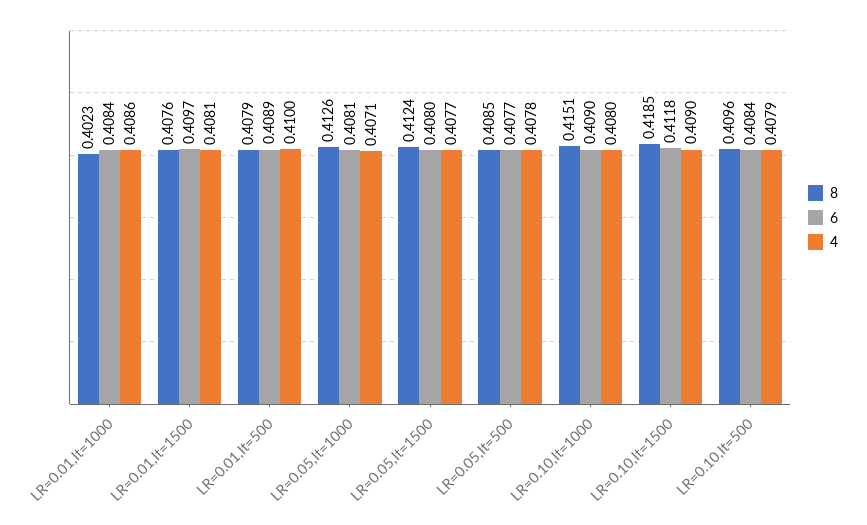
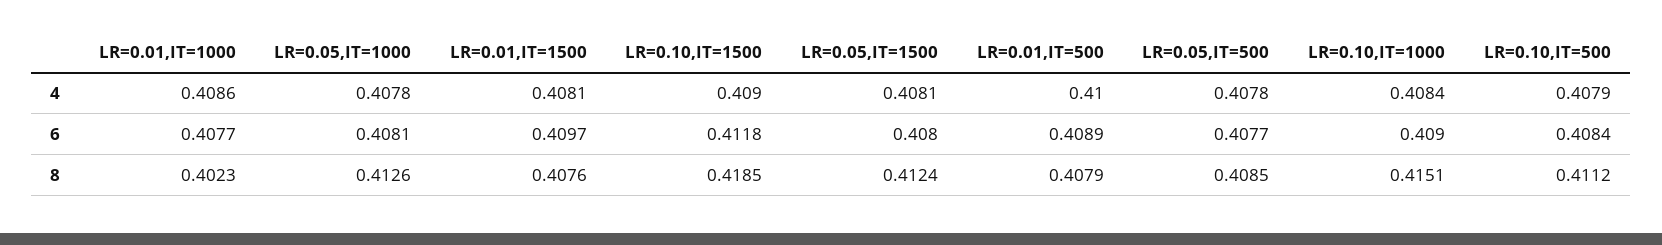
6, LR=0.01,It=1000: 0.4084 -> 0.4077
4, LR=0.05,It=1000: 0.4071 -> 0.4078
4, LR=0.05,It=1500: 0.4077 -> 0.4081
4, LR=0.10,It=1000: 0.408 -> 0.4084
8, LR=0.10,It=500: 0.4096 -> 0.4112

